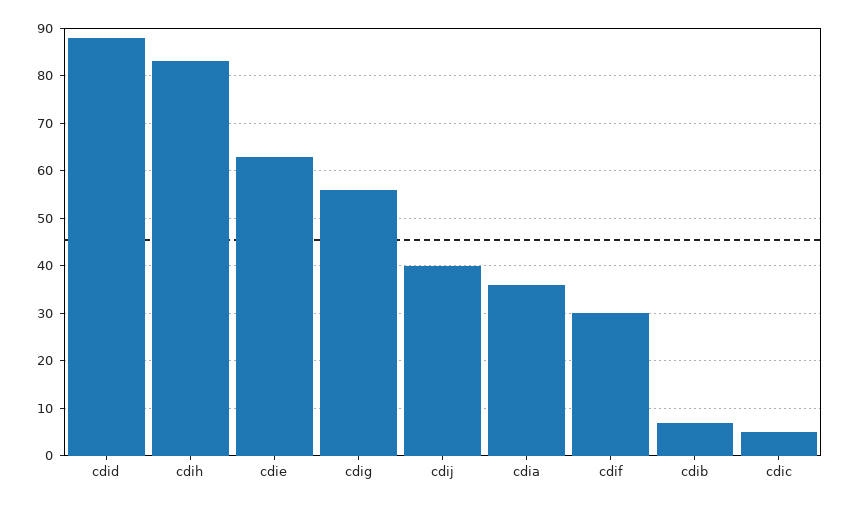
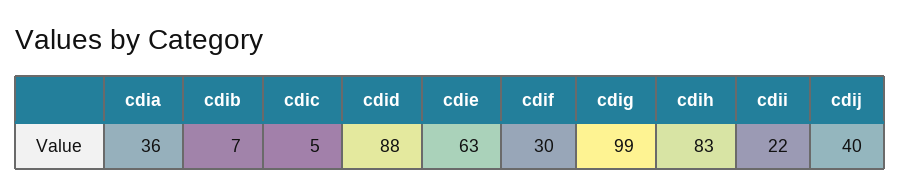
cdig: 55 -> 99
cdii: none -> 22

